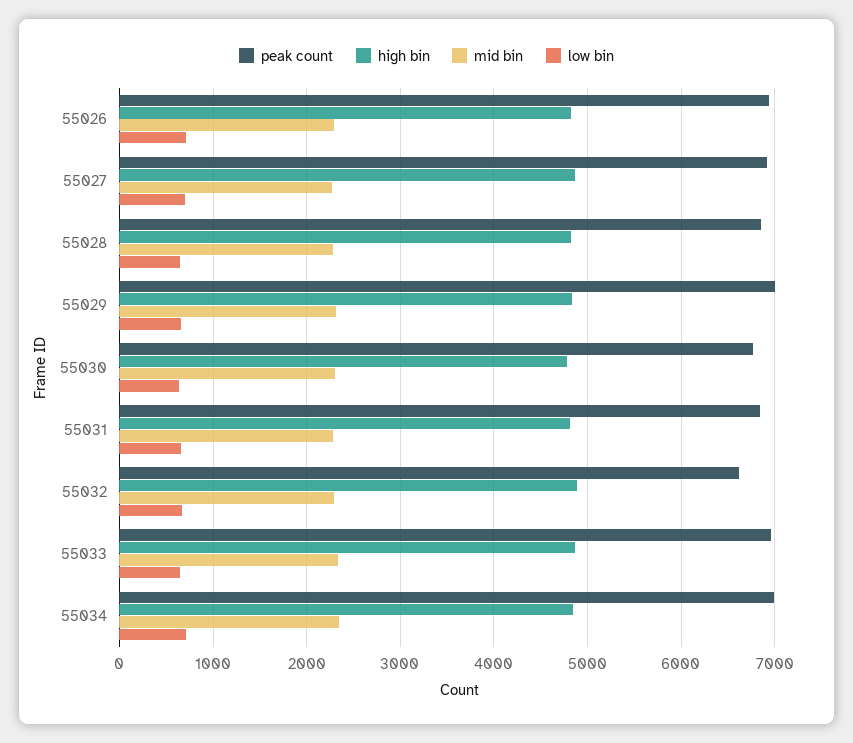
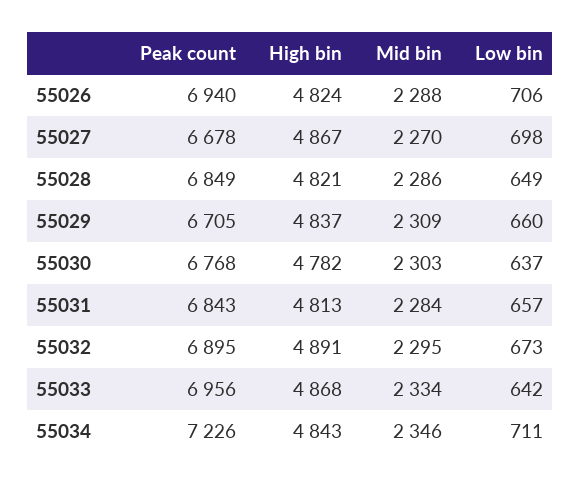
peak count, 55027: 6900 -> 6678
peak count, 55029: 7000 -> 6705
peak count, 55032: 6600 -> 6895
peak count, 55034: 7000 -> 7226

